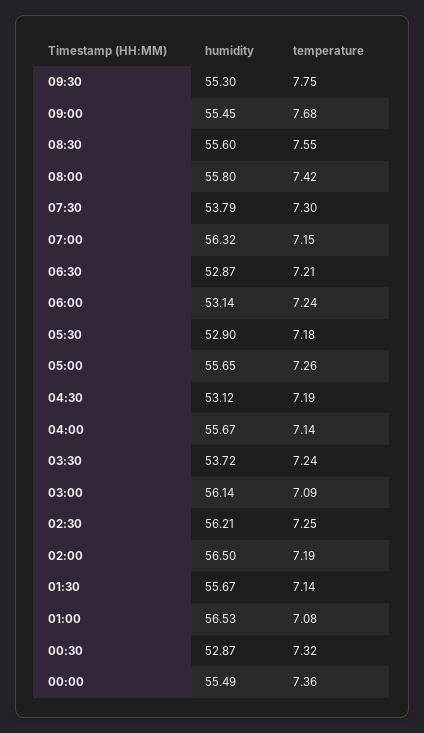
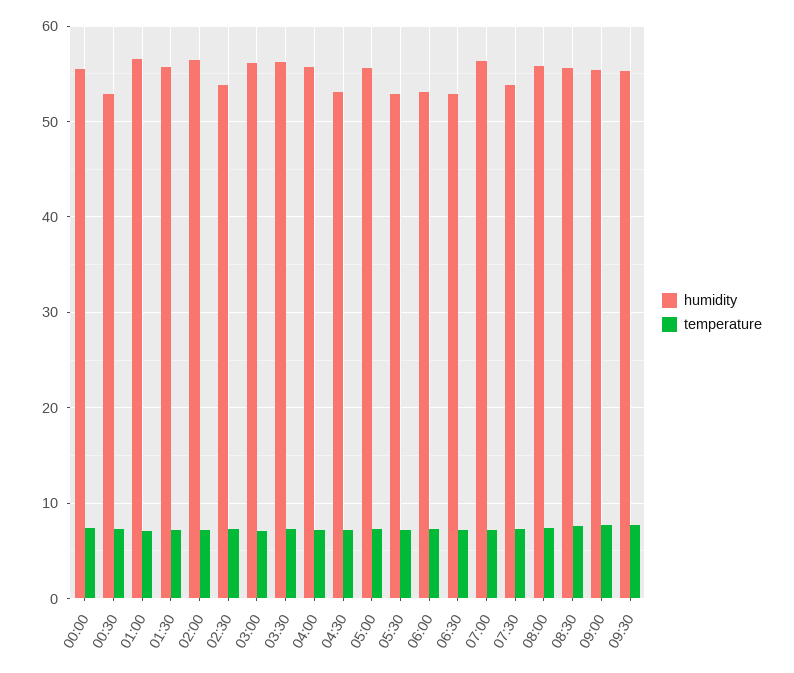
humidity, 03:30: 53.72 -> 56
humidity, 02:30: 56.21 -> 54

